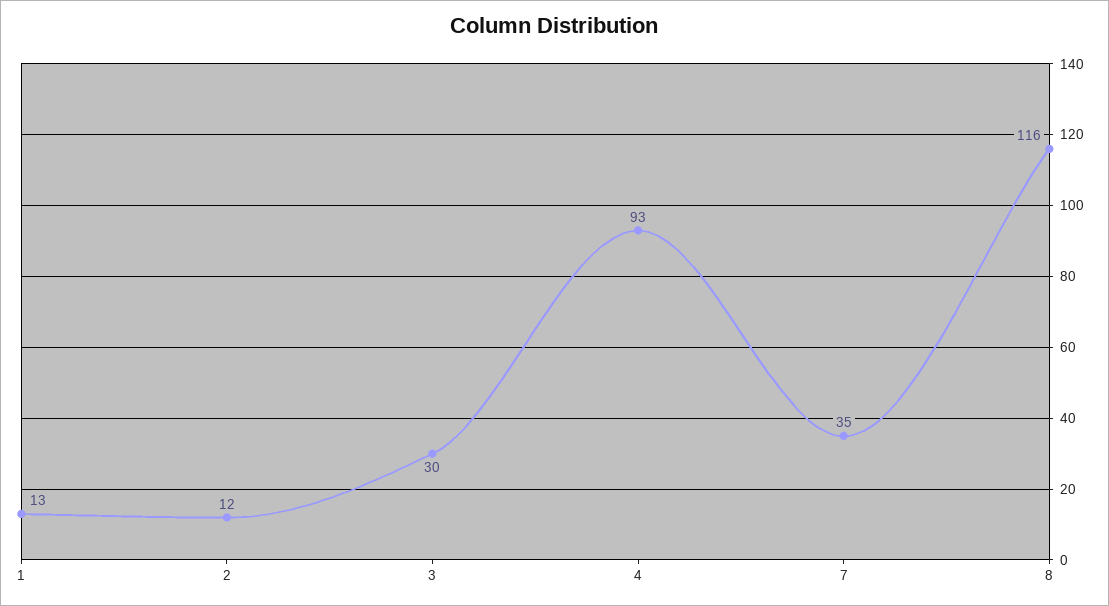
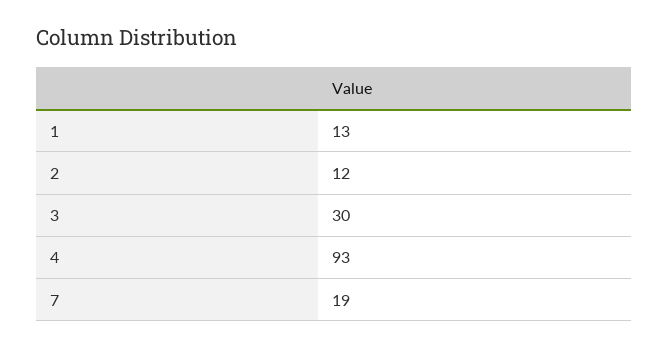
7: 35 -> 19
8: 116 -> none

